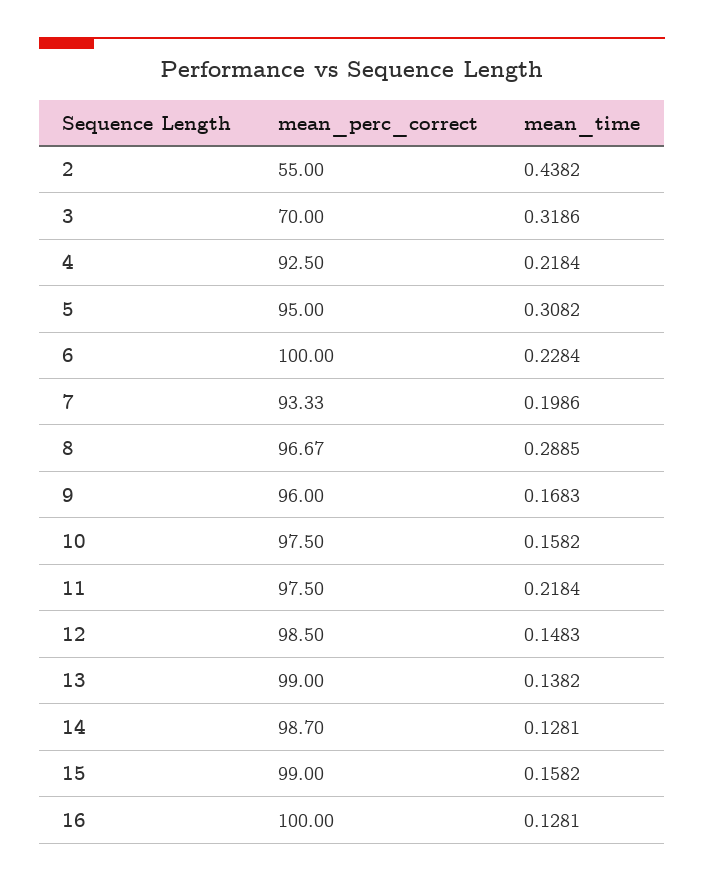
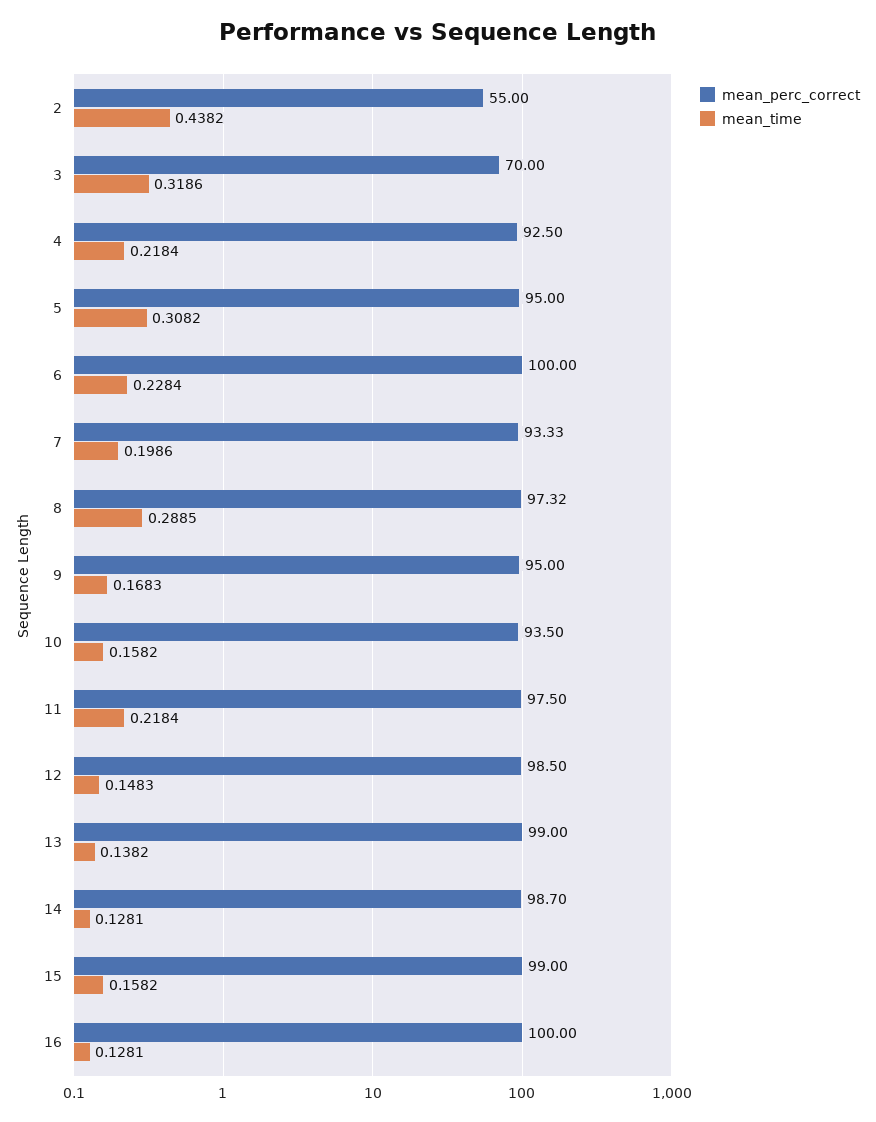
mean_perc_correct, 8: 96.67 -> 97.32
mean_perc_correct, 9: 96 -> 95
mean_perc_correct, 10: 97.5 -> 93.5

